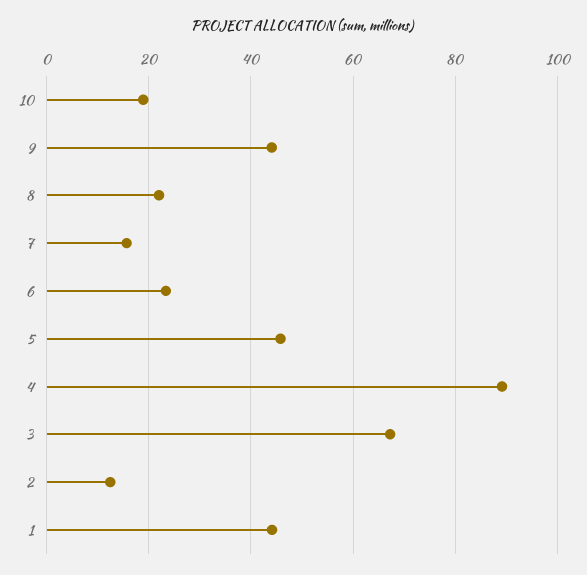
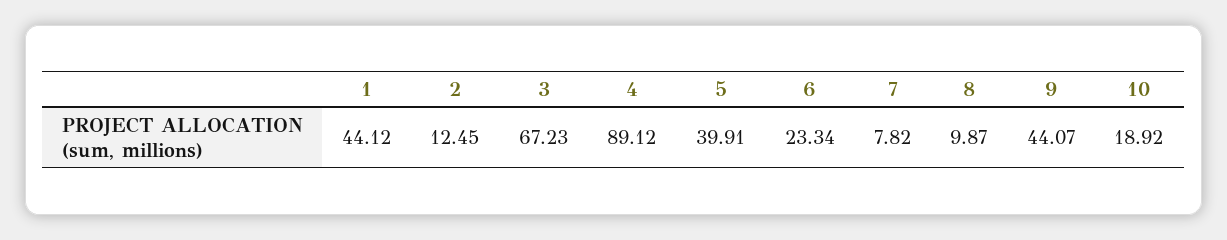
8: 22 -> 9.87
7: 16 -> 7.82
5: 46 -> 39.91

